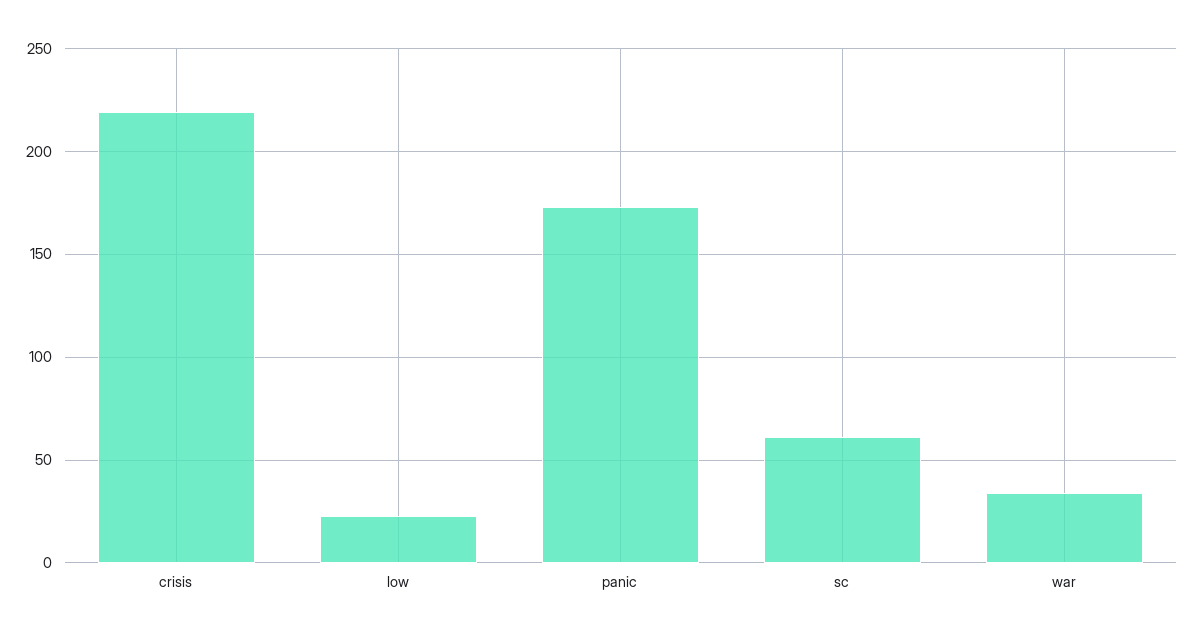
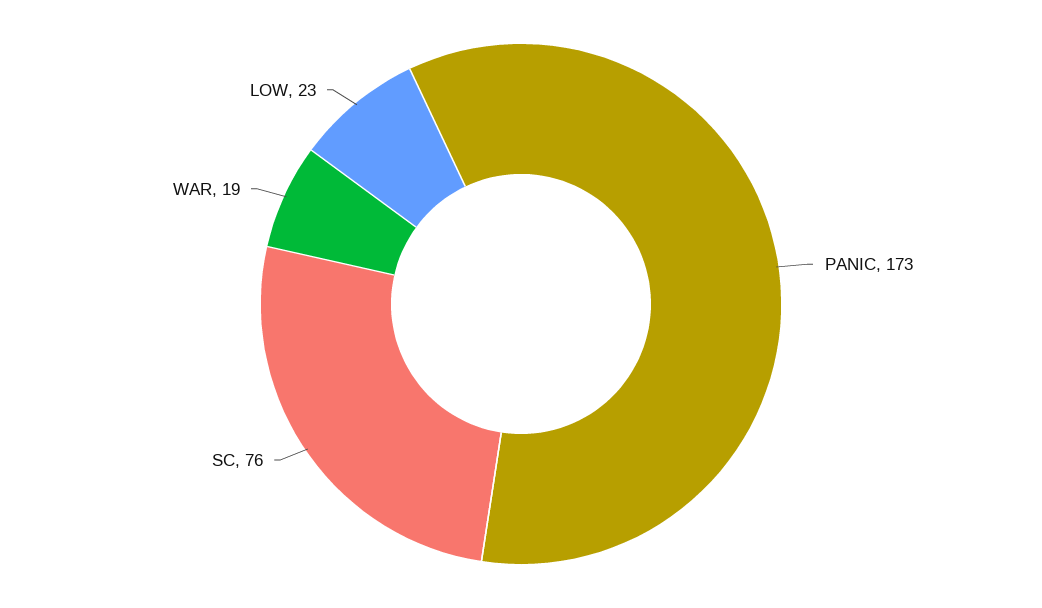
crisis: 220 -> none
sc: 60 -> 76
war: 35 -> 19

